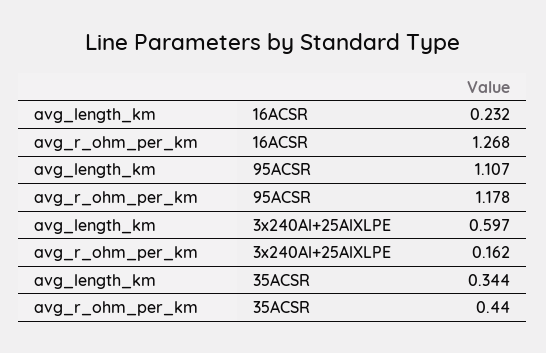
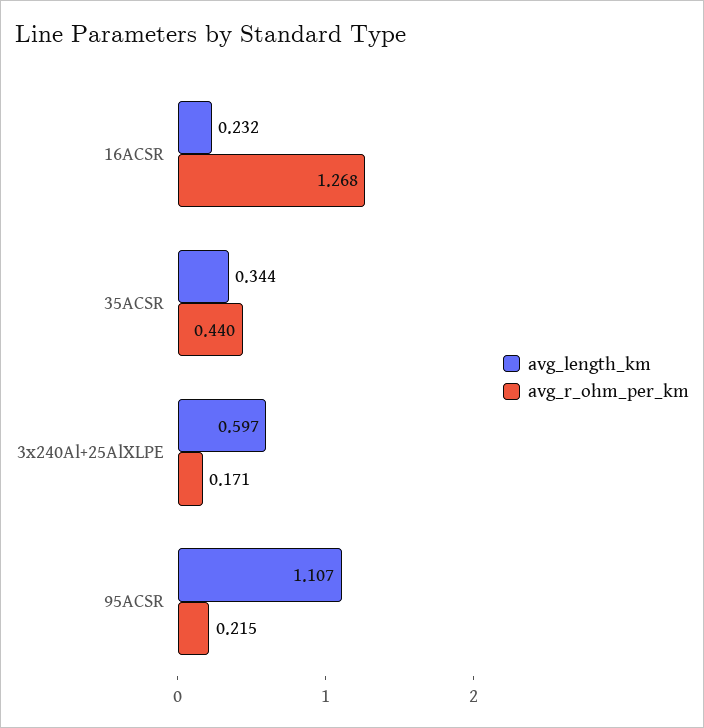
avg_r_ohm_per_km, 95ACSR: 1.178 -> 0.215
avg_r_ohm_per_km, 3x240Al+25AlXLPE: 0.162 -> 0.171

